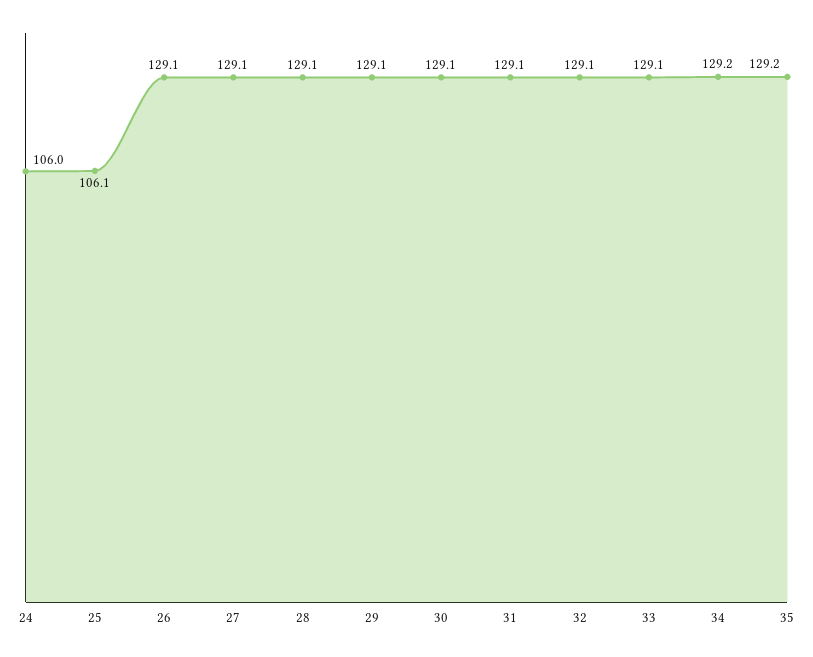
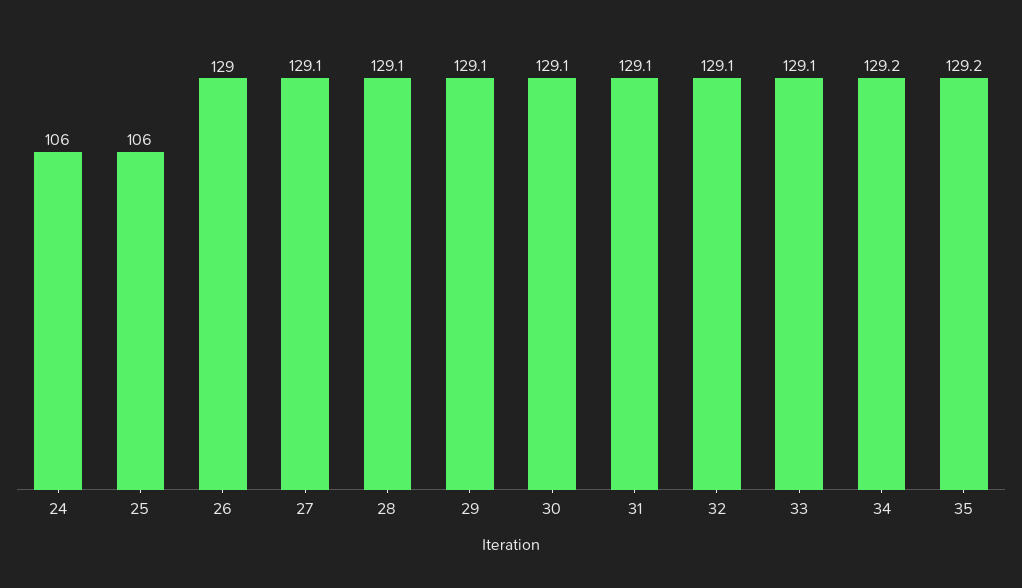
25: 106.1 -> 106
26: 129.1 -> 129

